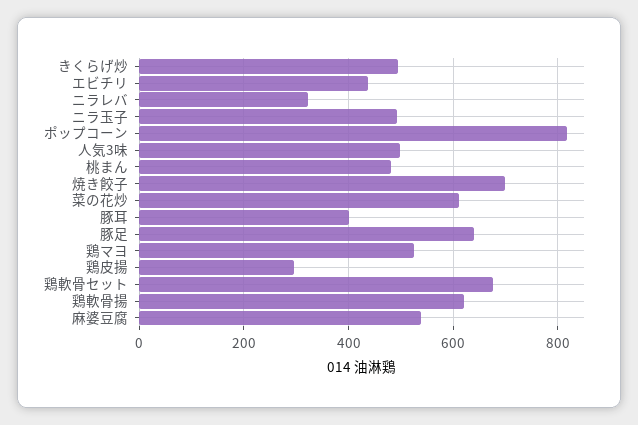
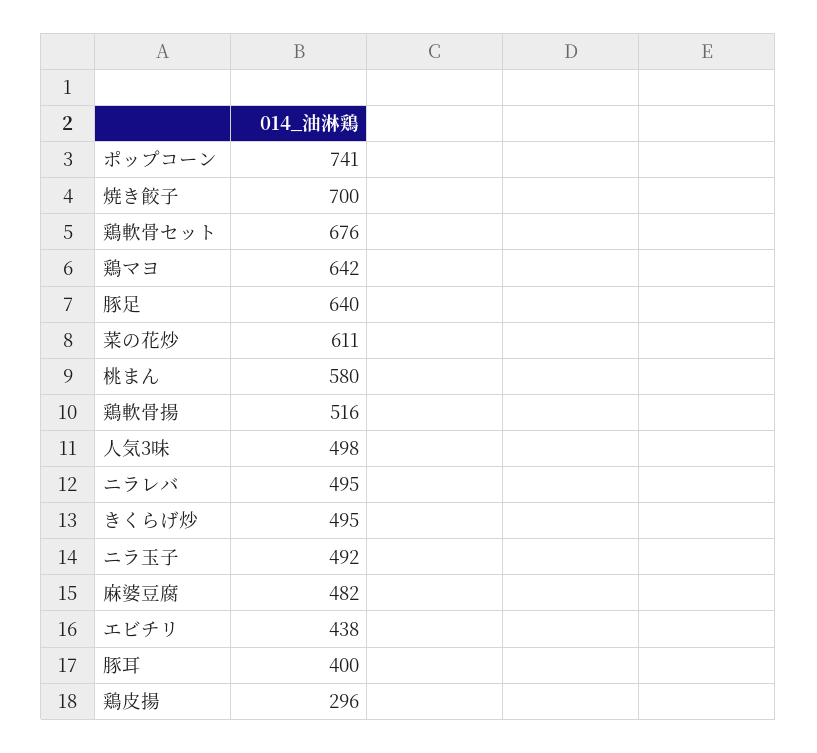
ニラレバ: 320 -> 495
ポップコーン: 820 -> 741
桃まん: 480 -> 580
鶏マヨ: 520 -> 642
鶏軟骨揚: 620 -> 516
麻婆豆腐: 540 -> 482

